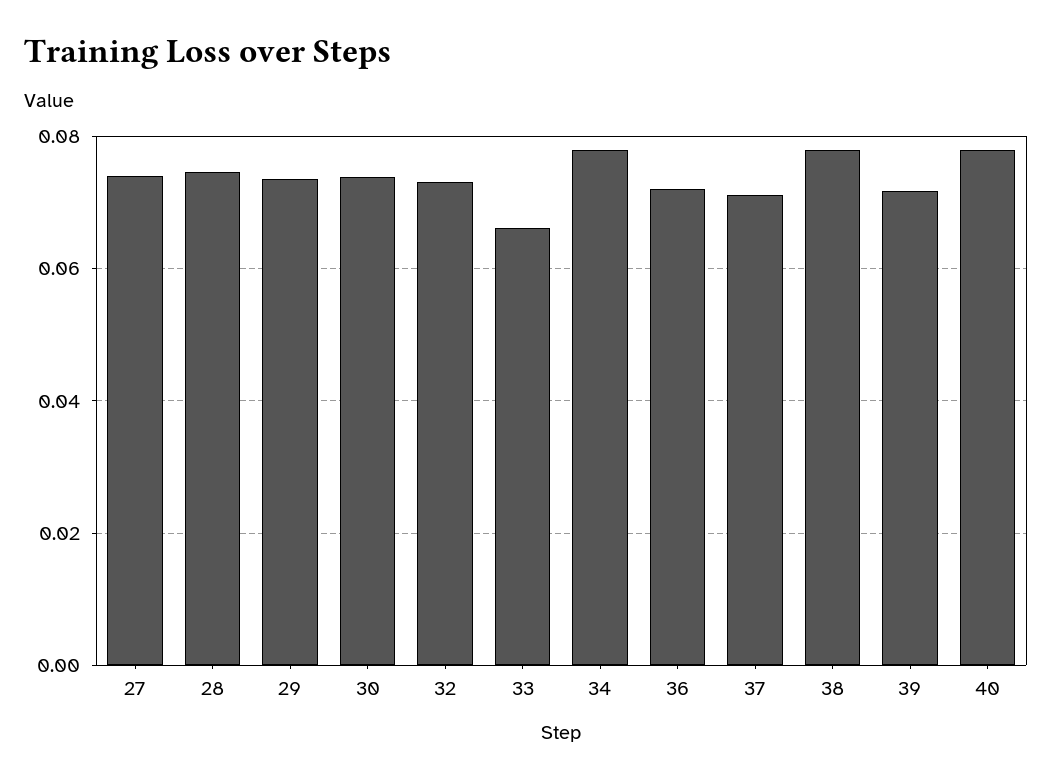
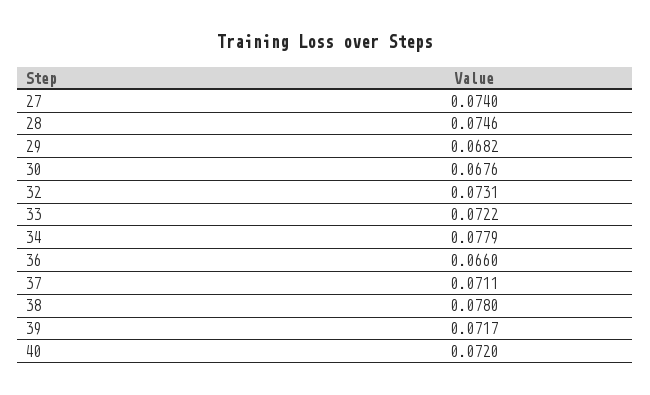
29: 0.074 -> 0.0682
30: 0.074 -> 0.0676
33: 0.066 -> 0.0722
36: 0.072 -> 0.066
40: 0.078 -> 0.072

